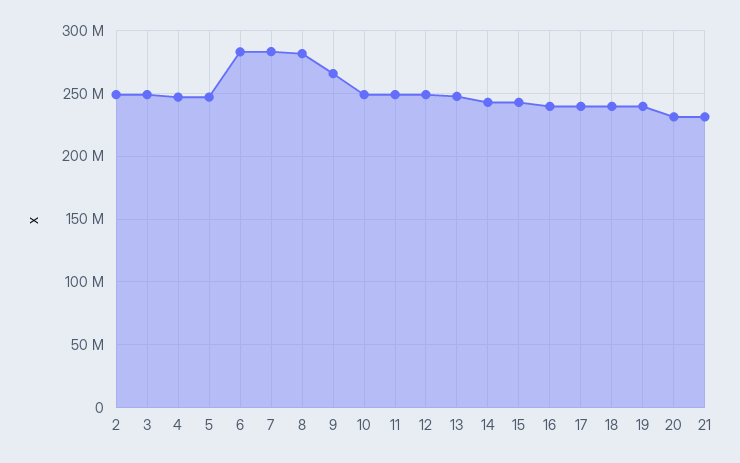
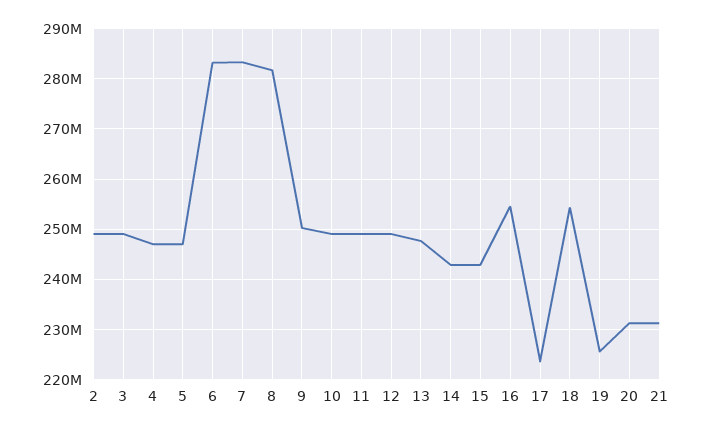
9: 265000000 -> 250000000
16: 240000000 -> 254000000
17: 240000000 -> 224000000
18: 240000000 -> 254000000
19: 240000000 -> 226000000

